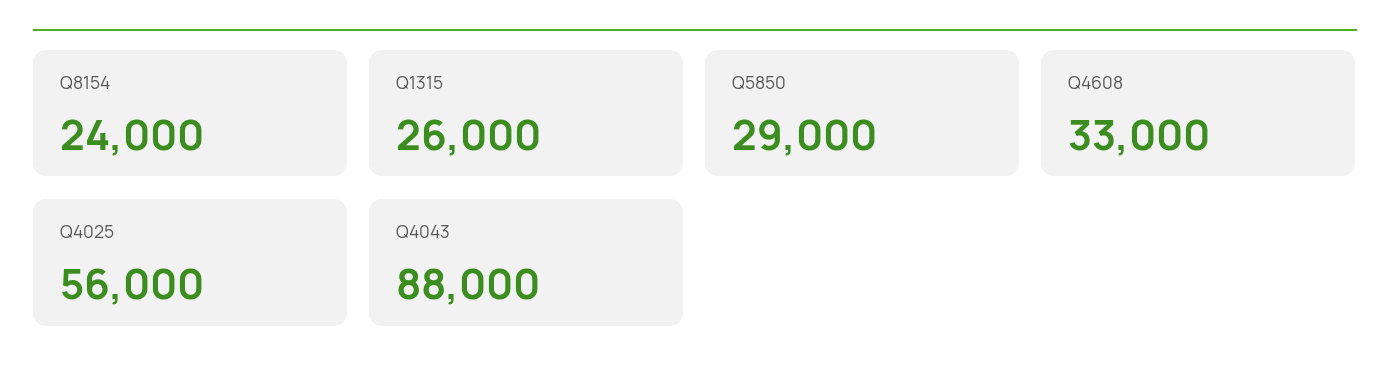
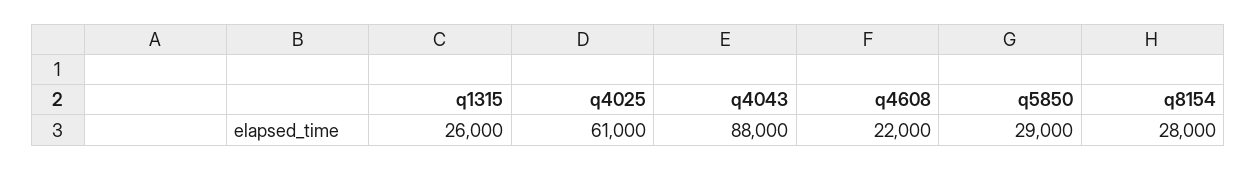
Q8154: 24000 -> 28000
Q4608: 33000 -> 22000
Q4025: 56000 -> 61000

